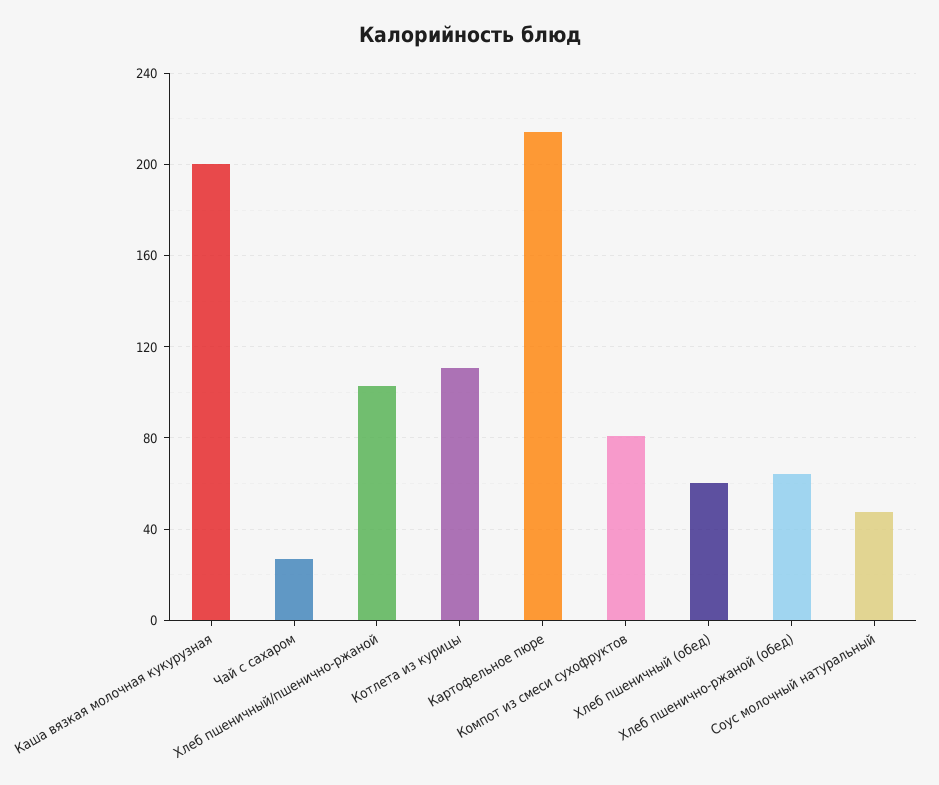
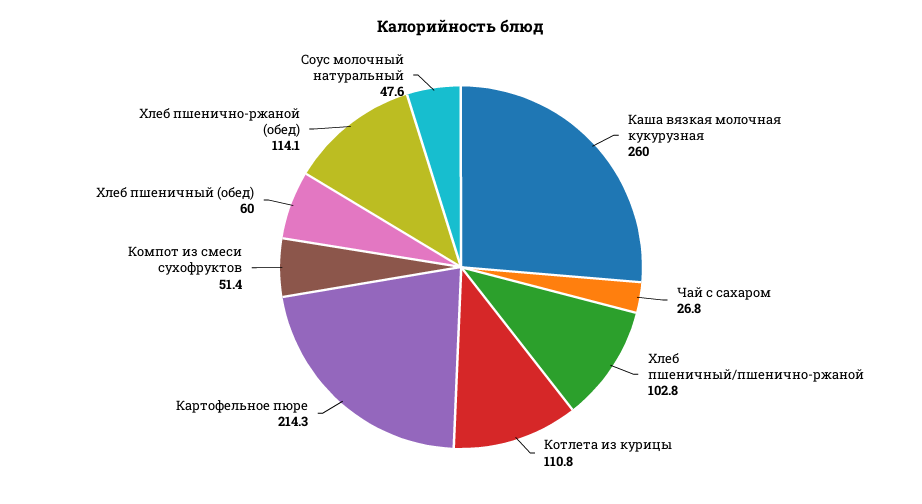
Каша вязкая молочная кукурузная: 200 -> 260
Компот из смеси сухофруктов: 80 -> 51.4
Хлеб пшенично-ржаной (обед): 65 -> 114.1

